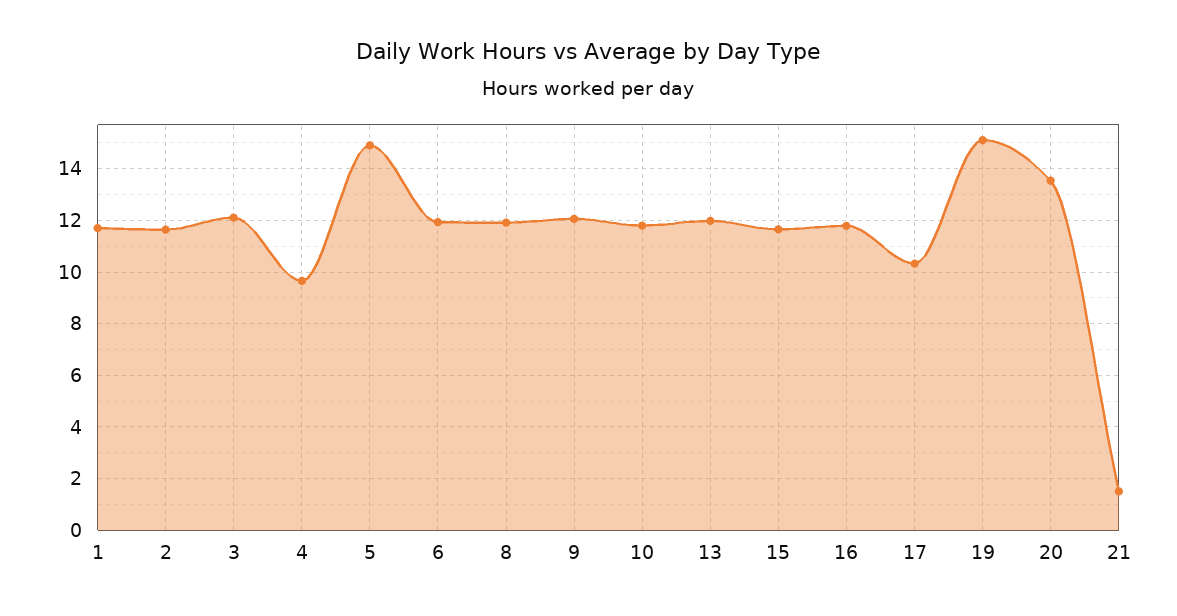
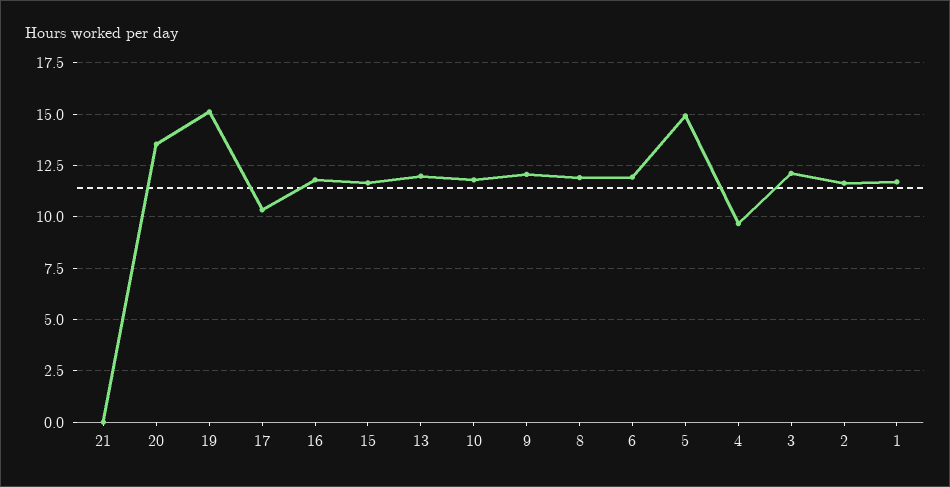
21: 1.5 -> 0

